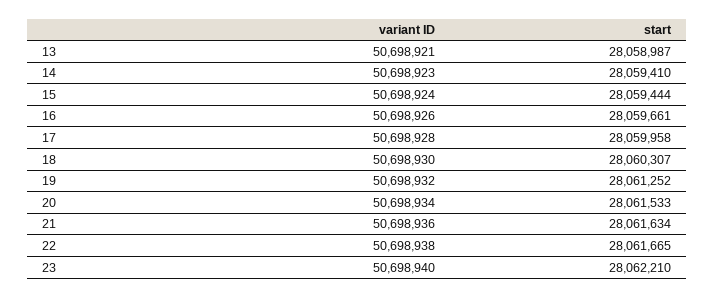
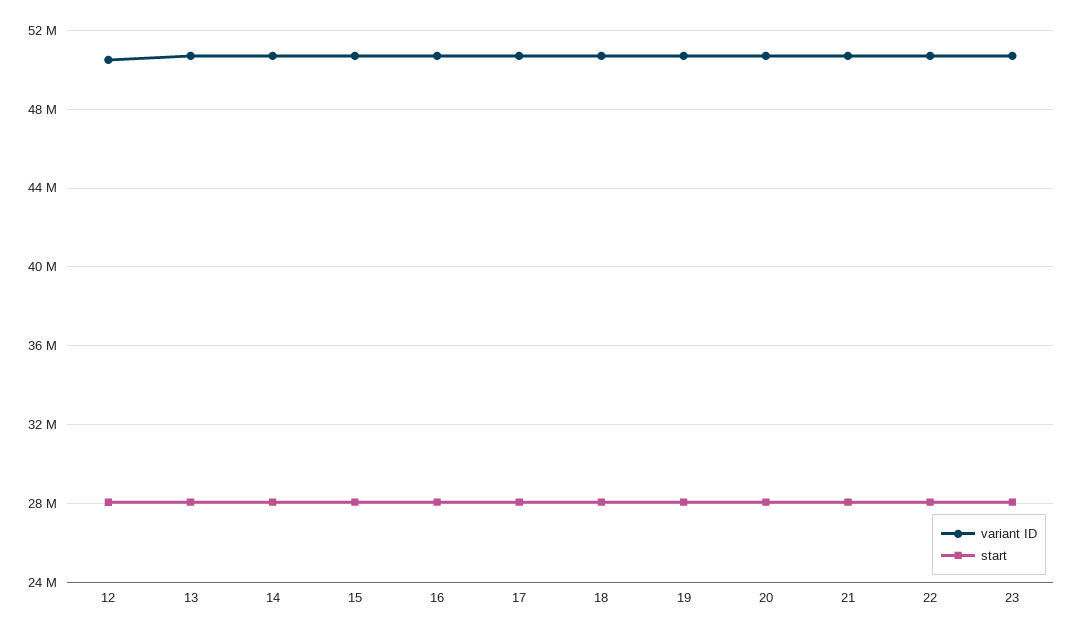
variant ID, 12: none -> 50500000
start, 12: none -> 28000000

